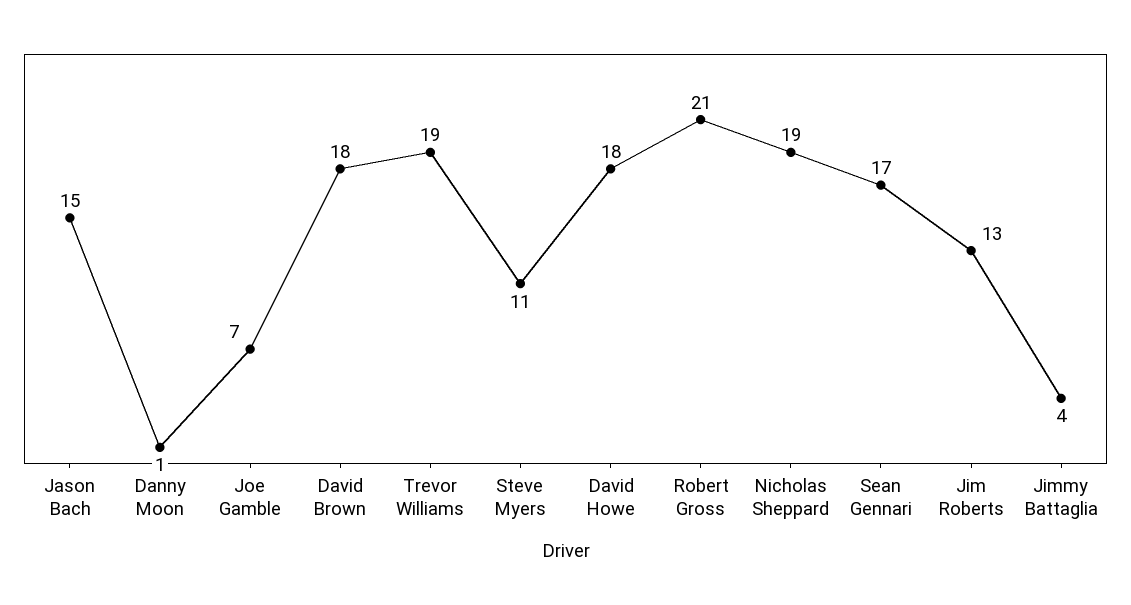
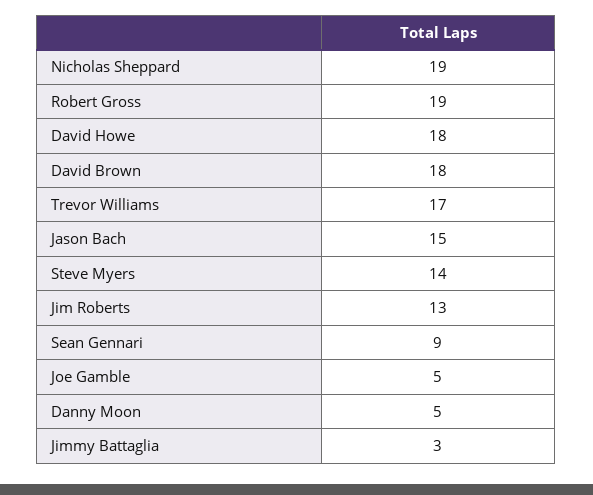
Danny Moon: 1 -> 5
Joe Gamble: 7 -> 5
Trevor Williams: 19 -> 17
Steve Myers: 11 -> 14
Robert Gross: 21 -> 19
Sean Gennari: 17 -> 9
Jimmy Battaglia: 4 -> 3

